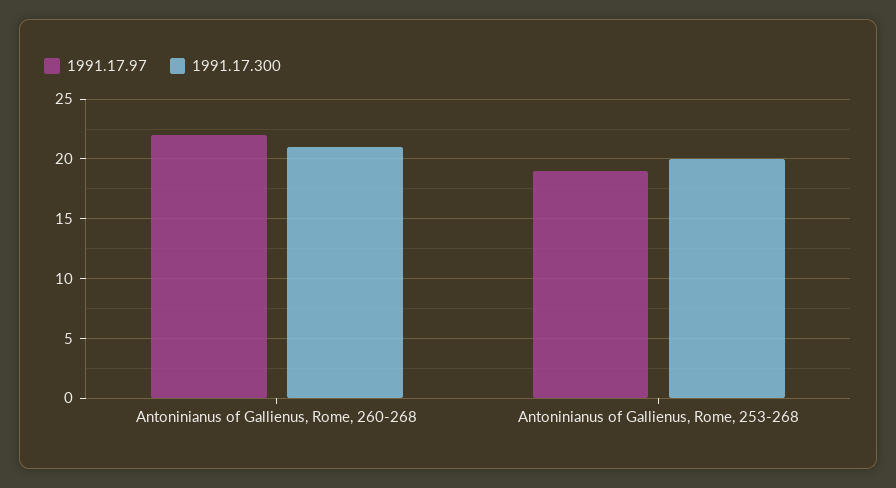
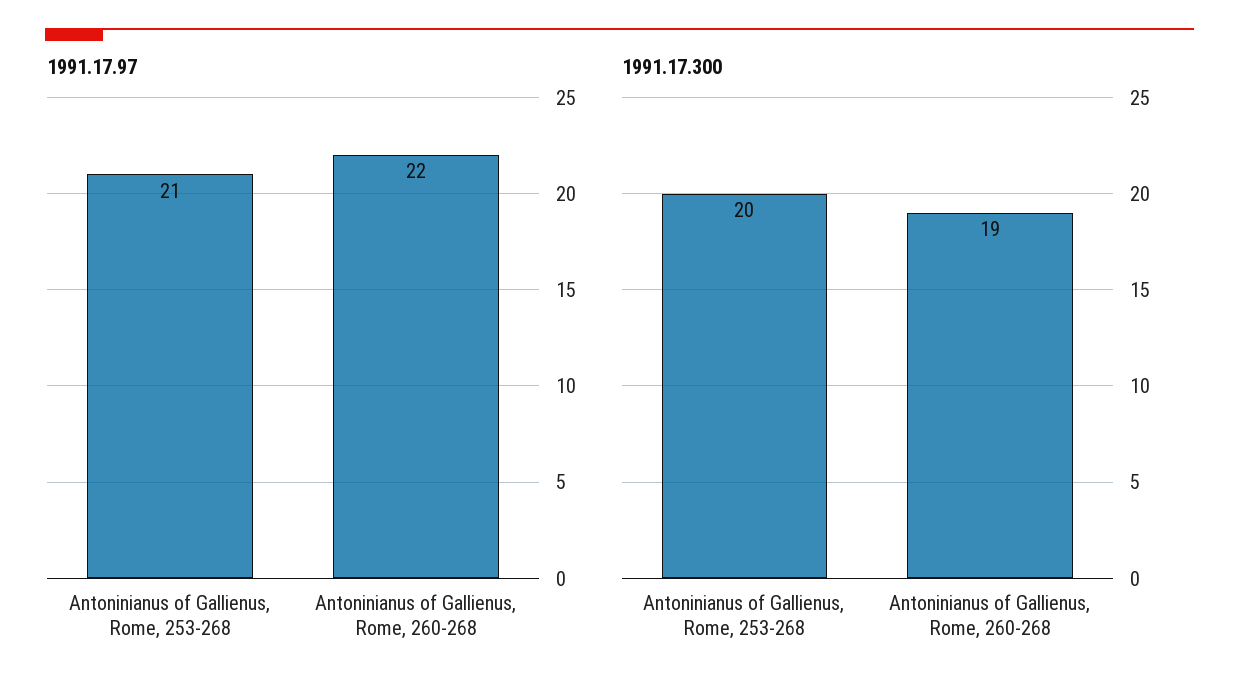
1991.17.300, Antoninianus of Gallienus, Rome, 260-268: 21 -> 19
1991.17.97, Antoninianus of Gallienus, Rome, 253-268: 19 -> 21

